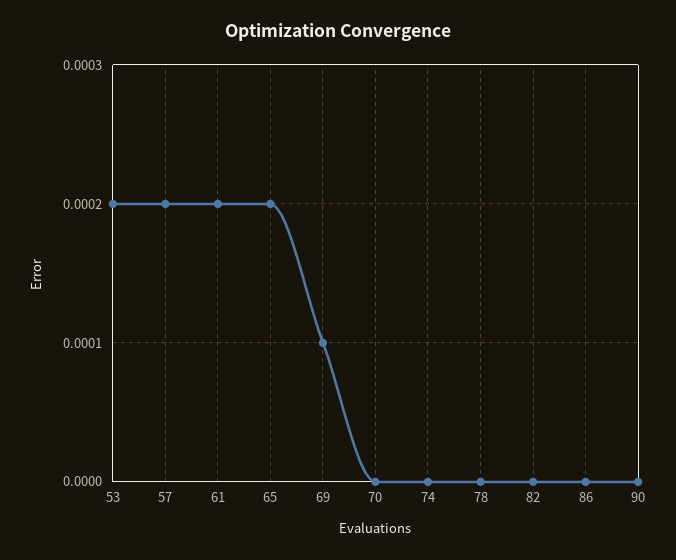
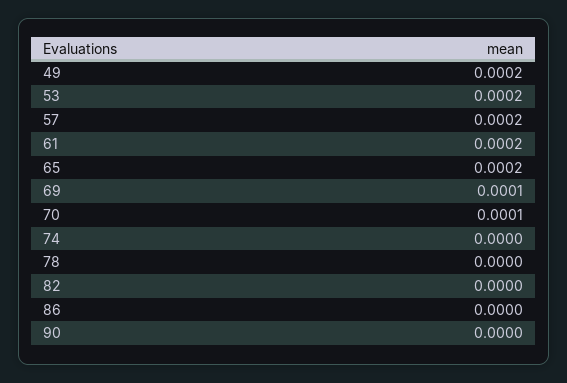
70: 0 -> 0.0001
49: none -> 0.0002

